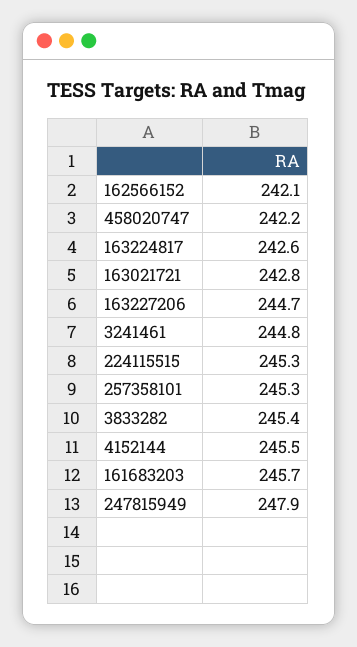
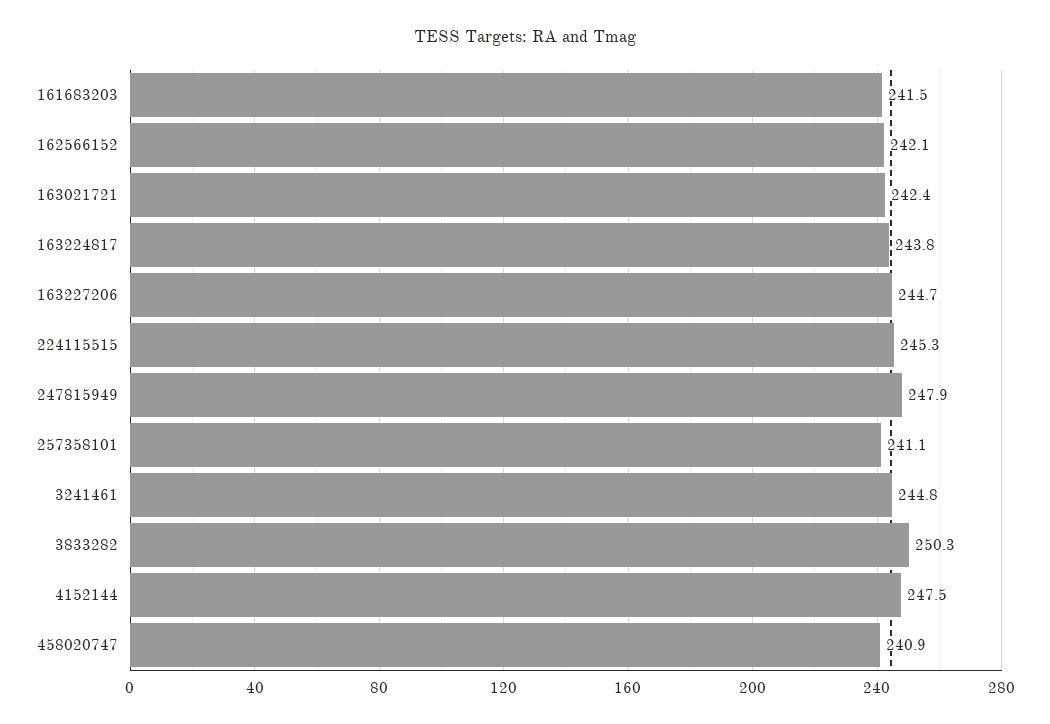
458020747: 242.2 -> 240.9
163224817: 242.6 -> 243.8
163021721: 242.8 -> 242.4
257358101: 245.3 -> 241.1
3833282: 245.4 -> 250.3
4152144: 245.5 -> 247.5
161683203: 245.7 -> 241.5

